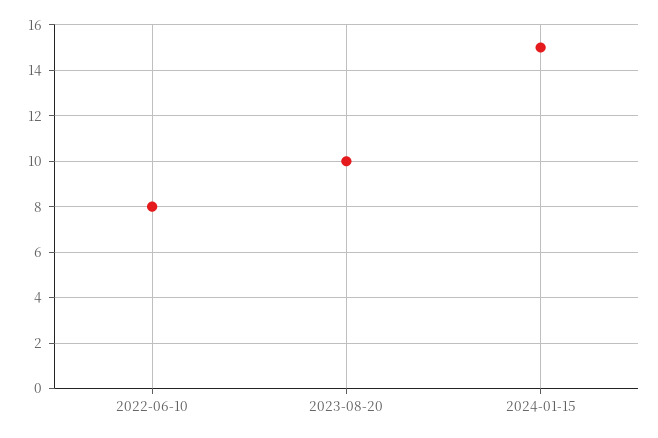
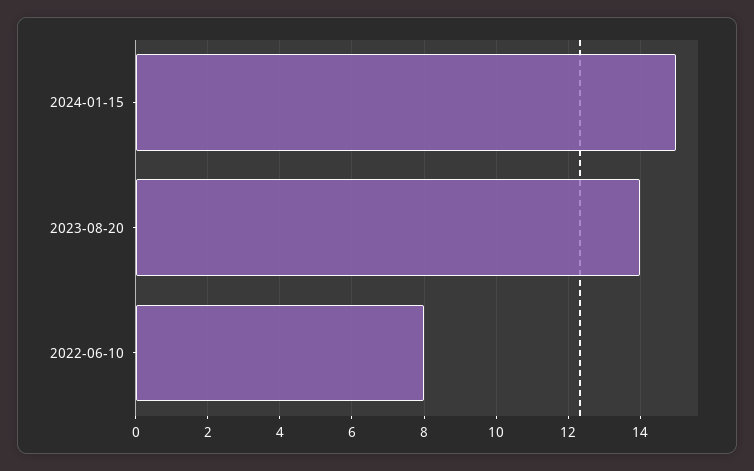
2023-08-20: 10 -> 14

